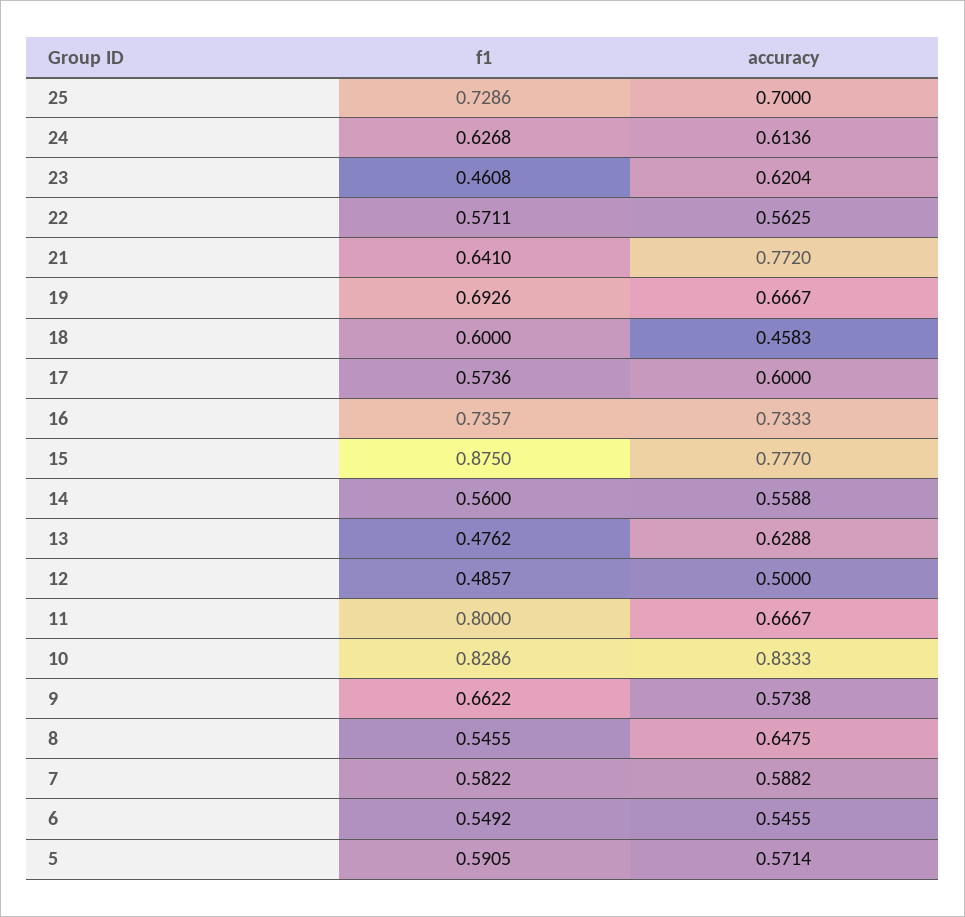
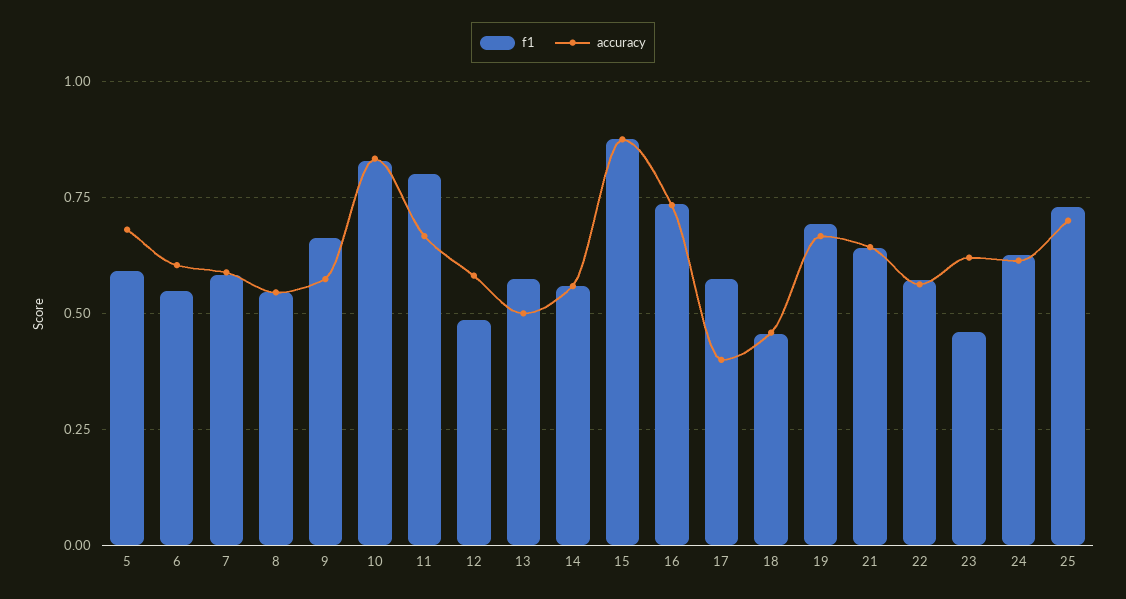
accuracy, 21: 0.772 -> 0.65
f1, 18: 0.6 -> 0.45
accuracy, 17: 0.6 -> 0.4
accuracy, 15: 0.777 -> 0.875
f1, 13: 0.4762 -> 0.575
accuracy, 13: 0.6288 -> 0.5
accuracy, 12: 0.5 -> 0.575
accuracy, 8: 0.6475 -> 0.55
accuracy, 6: 0.5455 -> 0.6
accuracy, 5: 0.5714 -> 0.675

